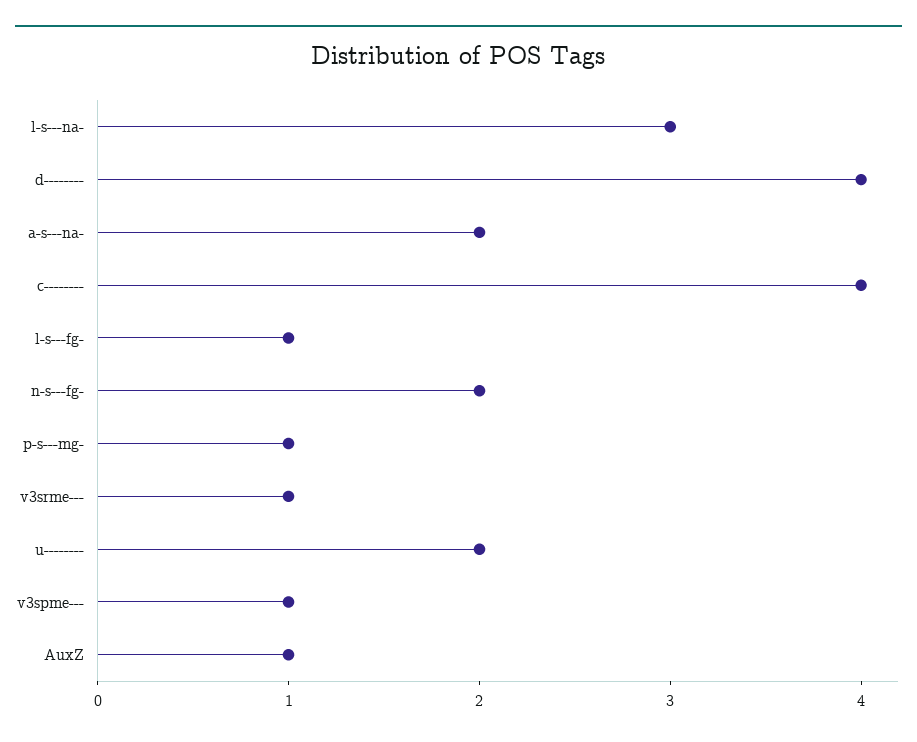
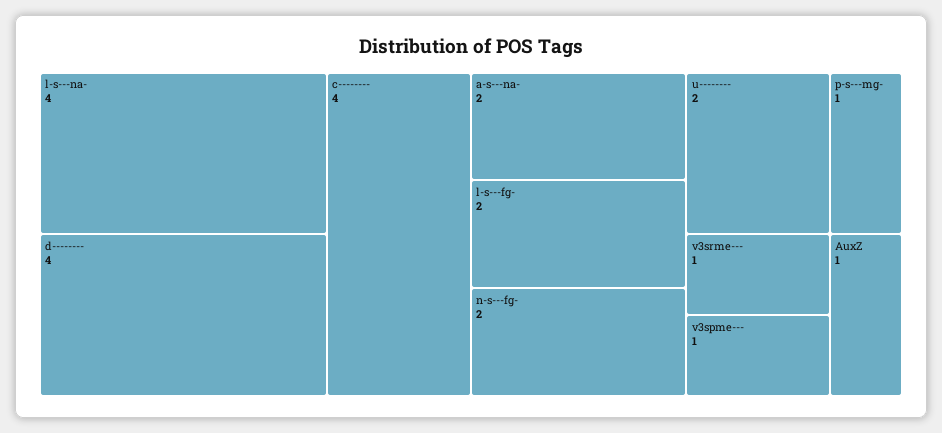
l-s---na-: 3 -> 4
l-s---fg-: 1 -> 2

